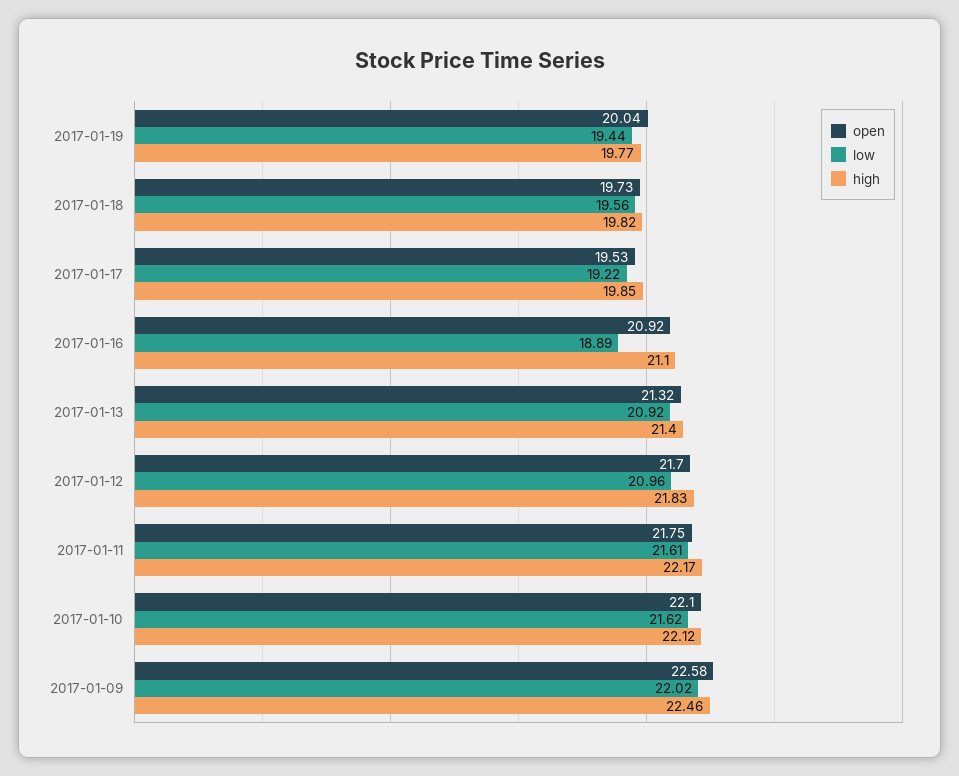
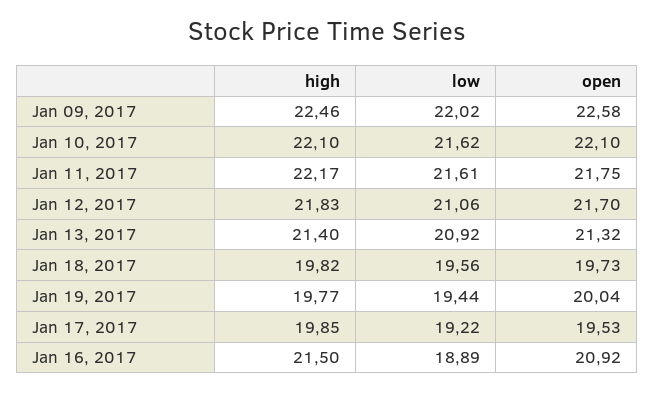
high, 2017-01-16: 21.1 -> 21.5
low, 2017-01-12: 20.96 -> 21.06
high, 2017-01-10: 22.12 -> 22.1

